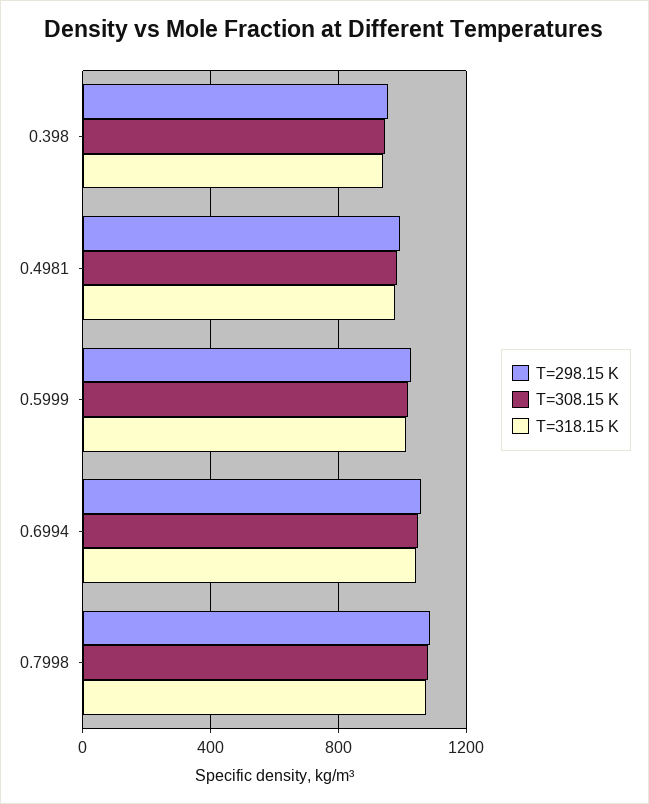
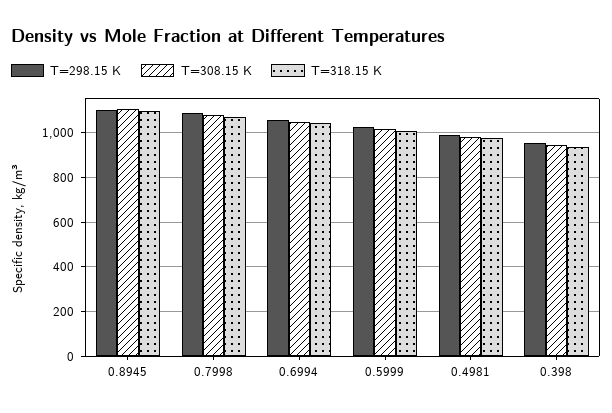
T=298.15 K, 0.8945: none -> 1100
T=308.15 K, 0.8945: none -> 1100
T=318.15 K, 0.8945: none -> 1100

